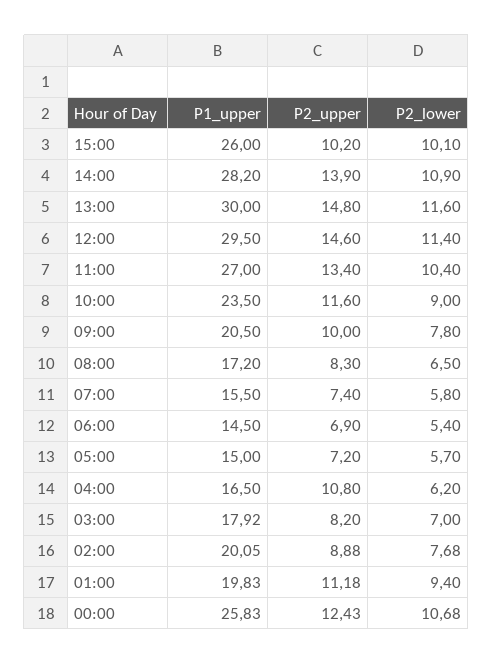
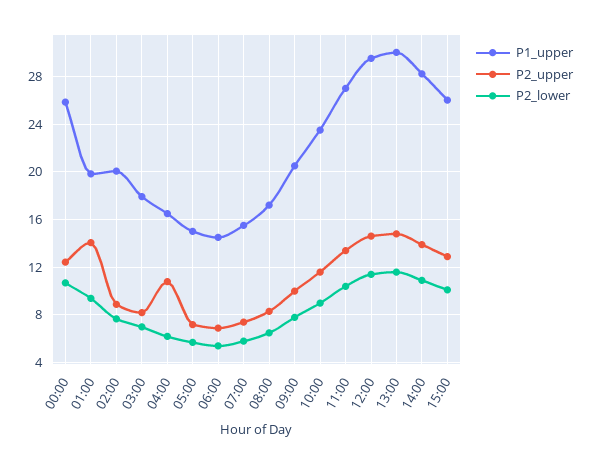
P2_upper, 15:00: 10.2 -> 13
P2_upper, 01:00: 11.18 -> 14

